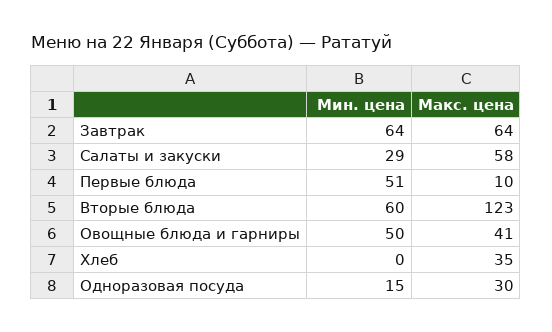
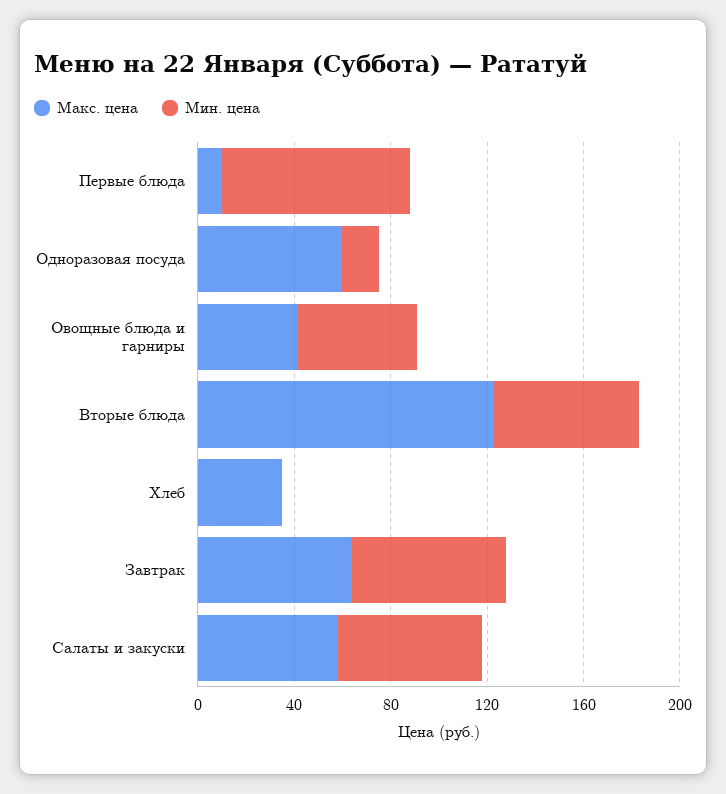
Мин. цена, Салаты и закуски: 29 -> 60
Мин. цена, Первые блюда: 51 -> 80
Макс. цена, Одноразовая посуда: 30 -> 60

